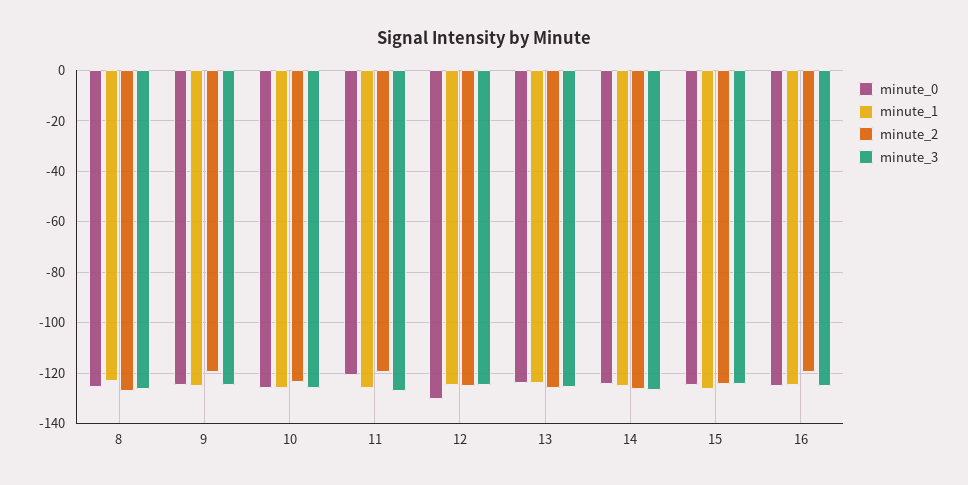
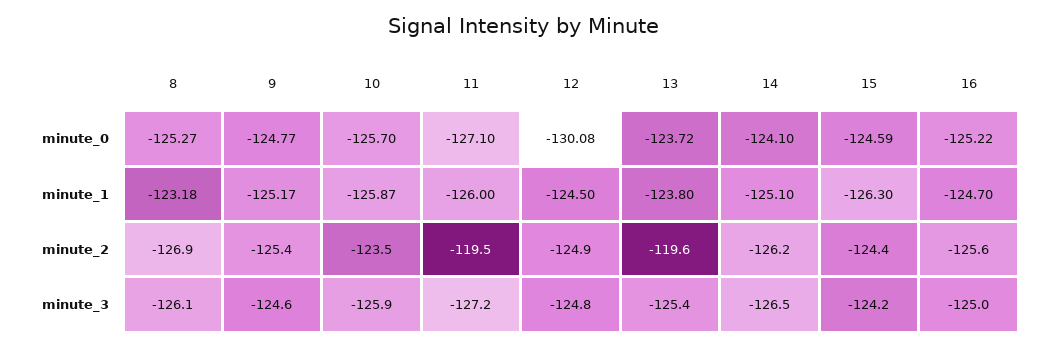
minute_2, 9: -120 -> -125.4
minute_0, 11: -120 -> -127.1
minute_2, 13: -125 -> -119.6
minute_2, 16: -120 -> -125.6

